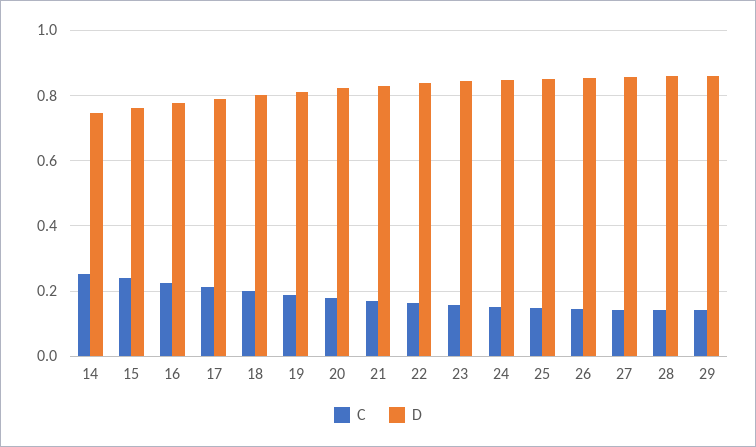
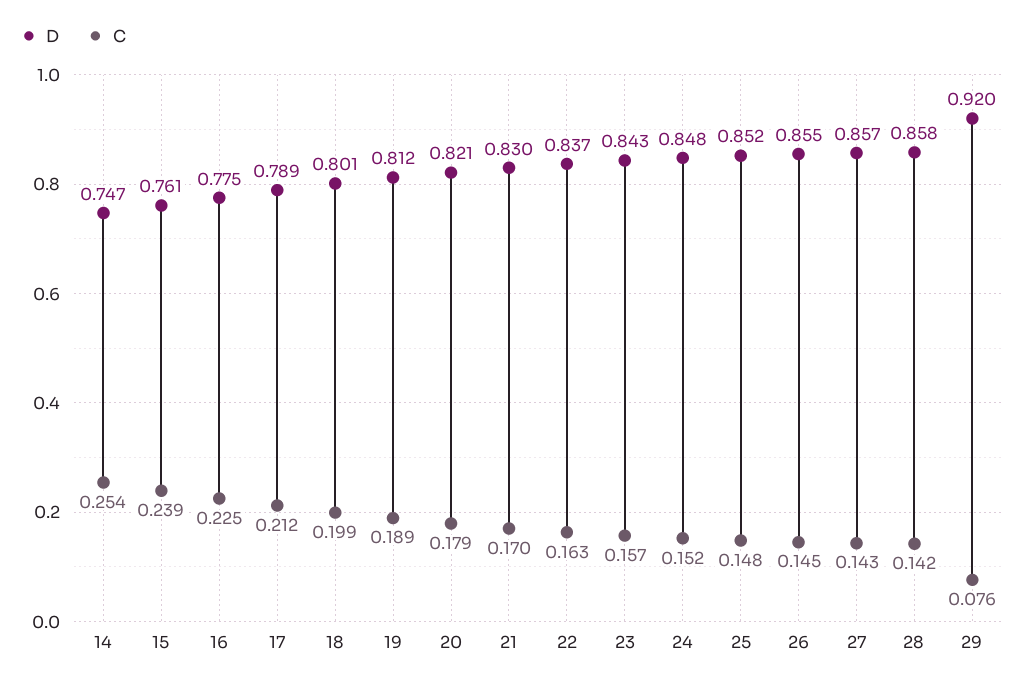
C, 29: 0.14 -> 0.076
D, 29: 0.86 -> 0.92

